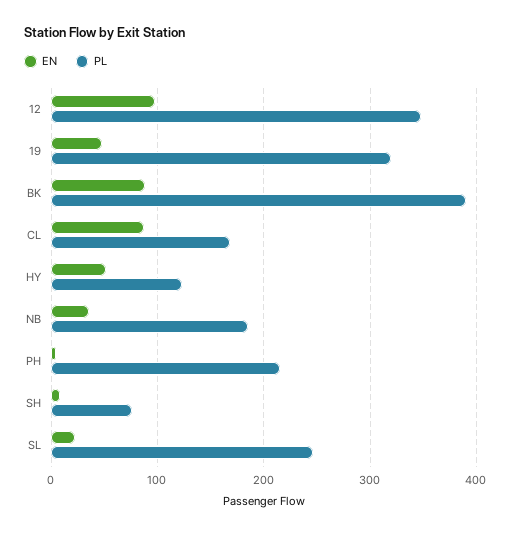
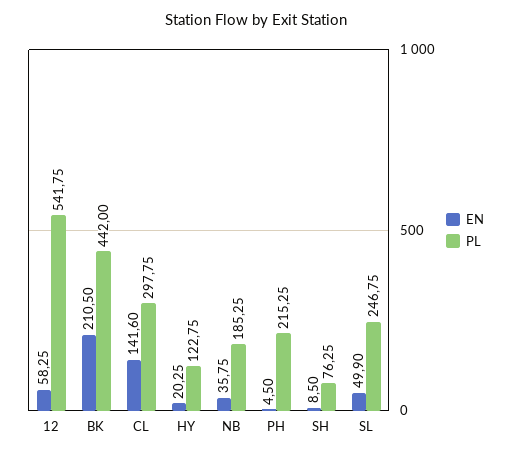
EN, 12: 100 -> 58.25
PL, 12: 350 -> 541.75
EN, 19: 50 -> none
PL, 19: 320 -> none
EN, BK: 90 -> 210.5
PL, BK: 390 -> 442
EN, CL: 90 -> 141.6
PL, CL: 170 -> 297.75
EN, HY: 50 -> 20.25
EN, SL: 20 -> 49.9

